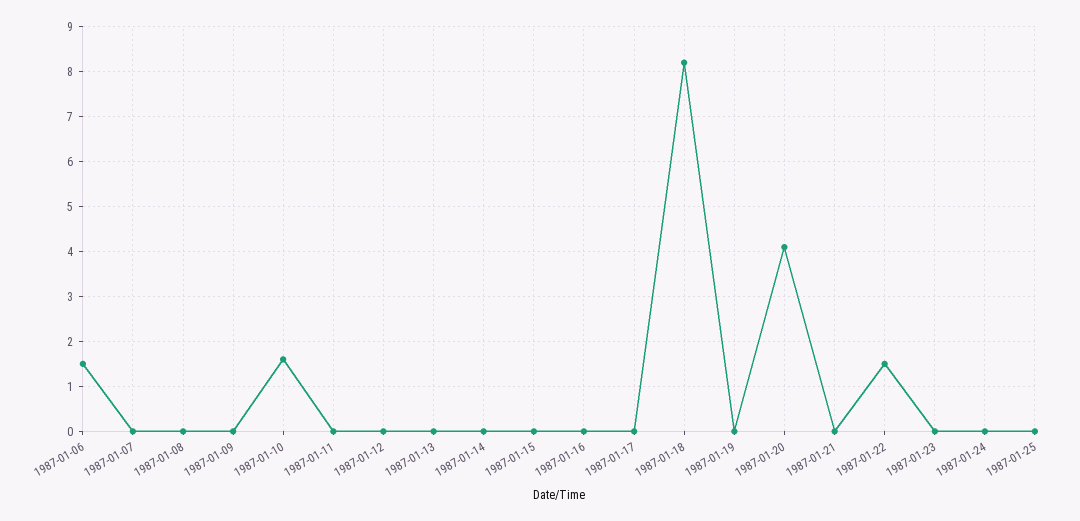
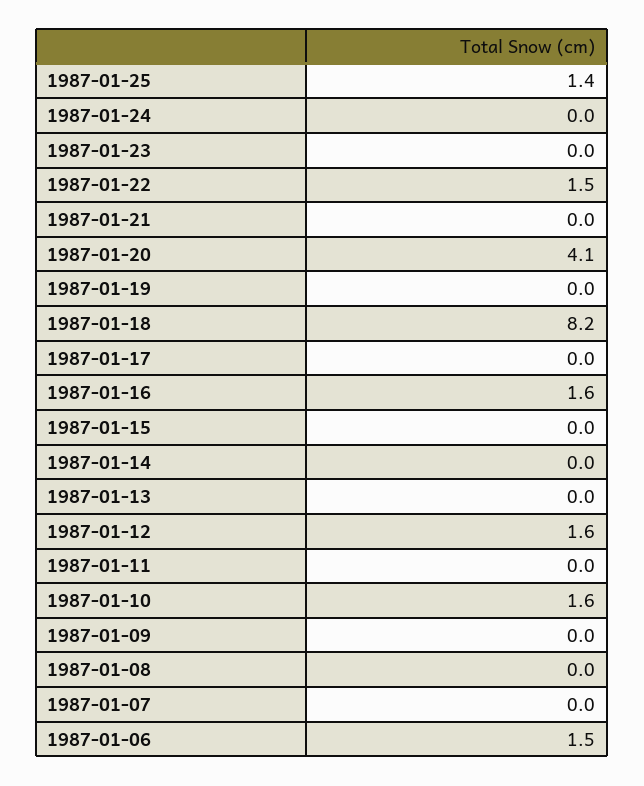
1987-01-12: 0 -> 1.6
1987-01-16: 0 -> 1.6
1987-01-25: 0 -> 1.4

